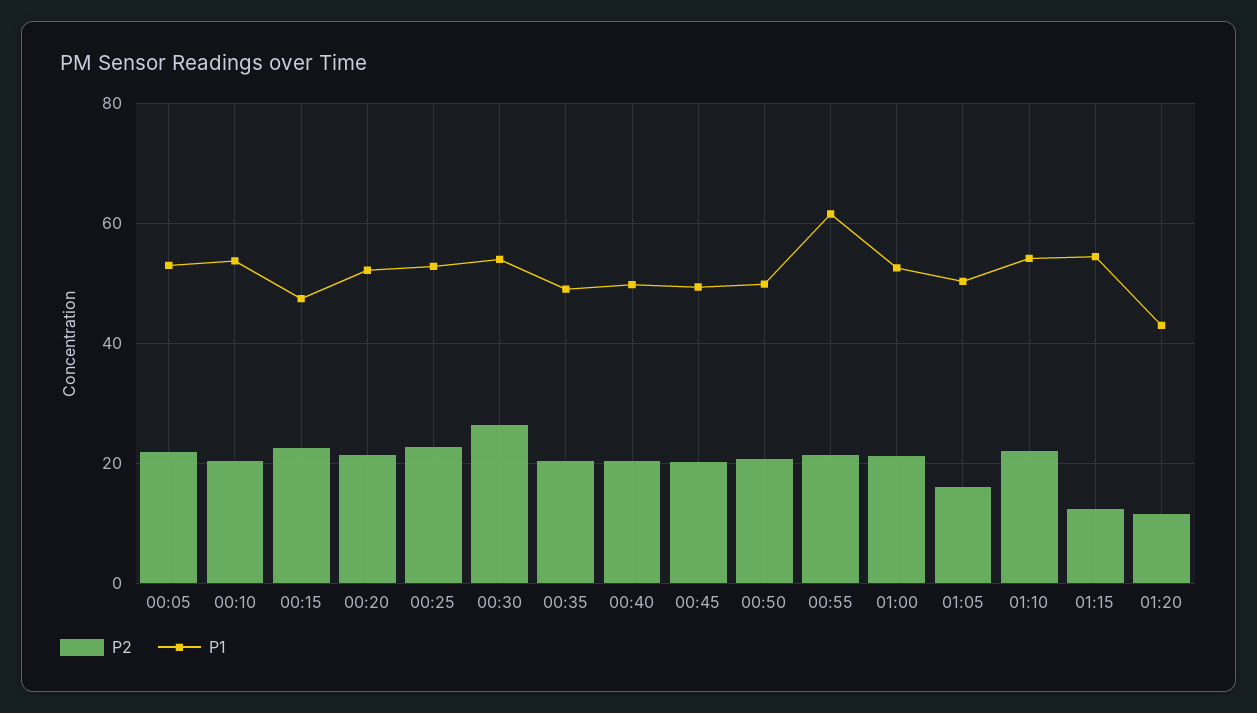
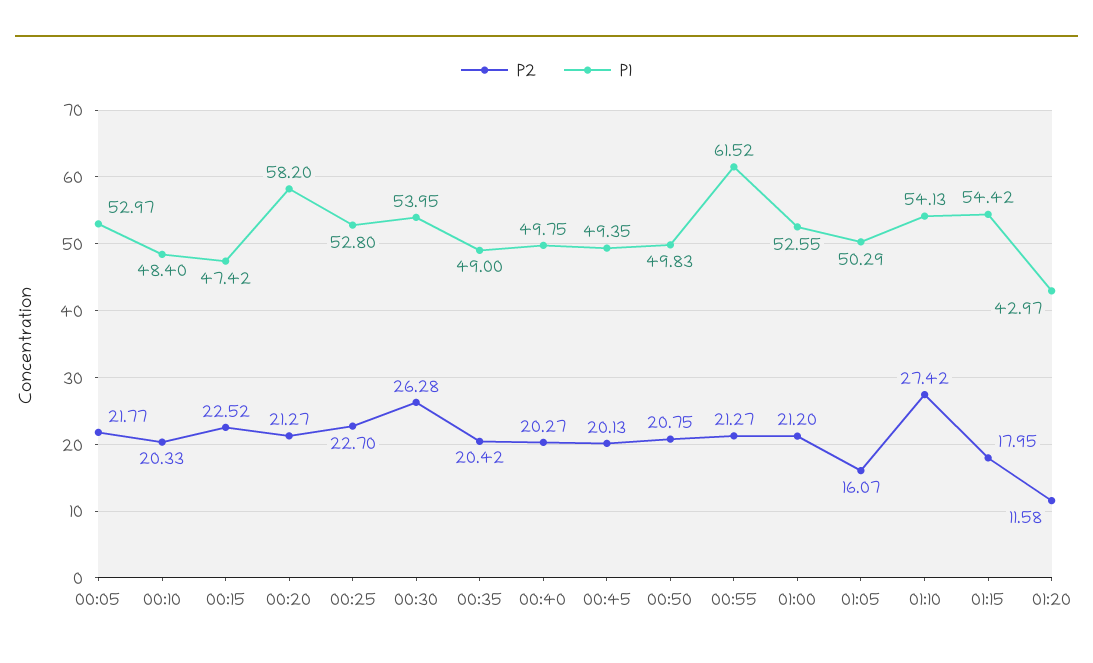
P1, 00:10: 54 -> 48.4
P1, 00:20: 52 -> 58.2
P2, 01:10: 22 -> 27.42
P2, 01:15: 12 -> 17.95

